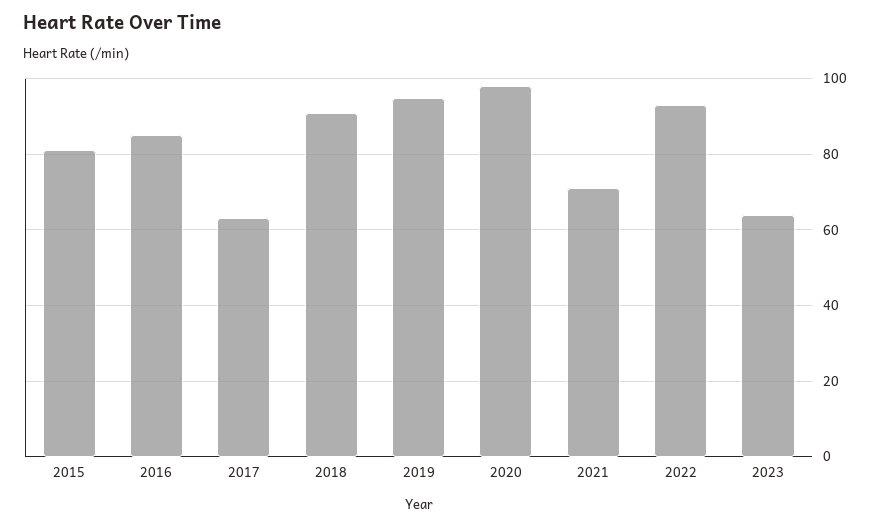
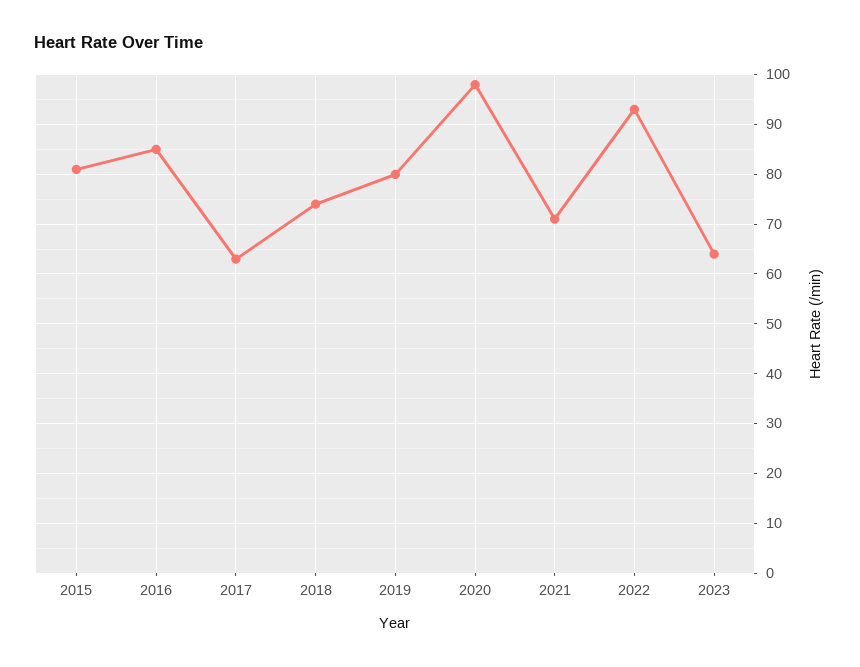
2018: 90 -> 75
2019: 95 -> 80

